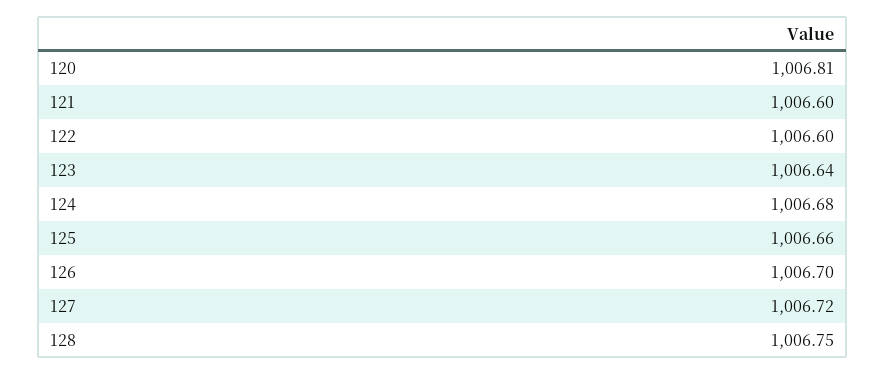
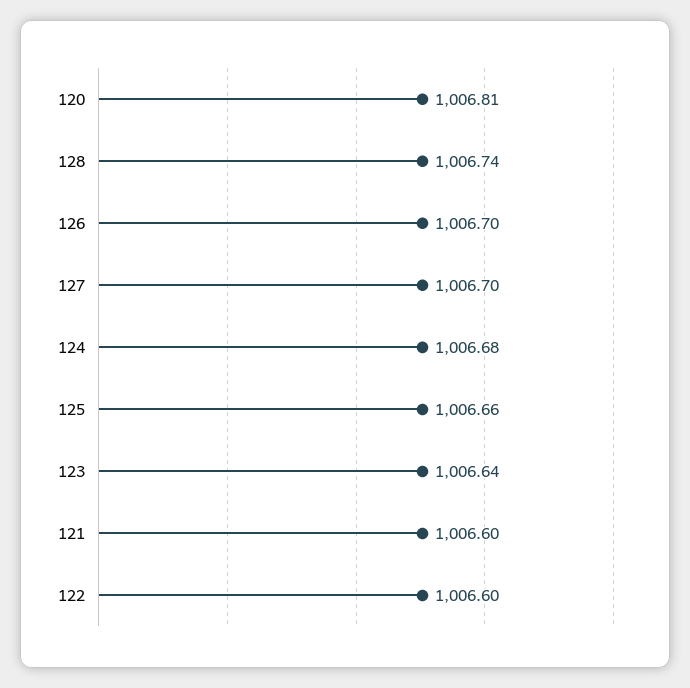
127: 1006.72 -> 1006.7
128: 1006.75 -> 1006.74

